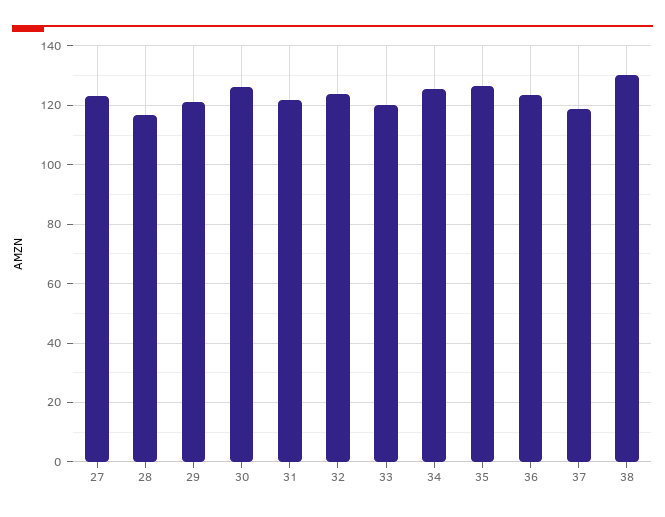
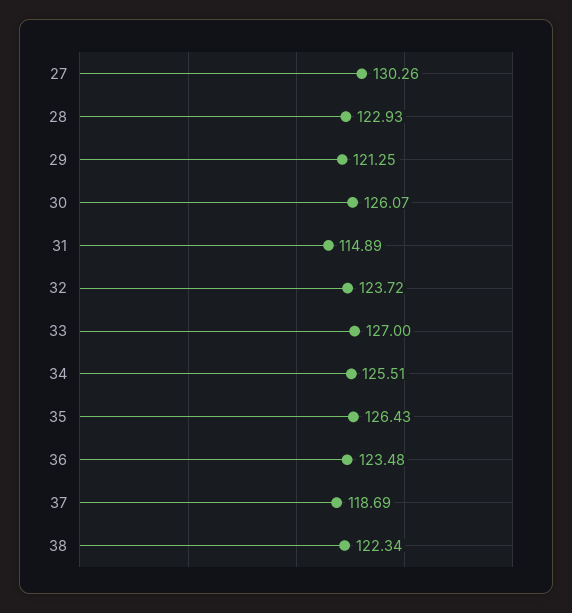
27: 122.5 -> 130.26
28: 117.5 -> 122.93
31: 122.5 -> 114.89
33: 120 -> 127
38: 130 -> 122.34

